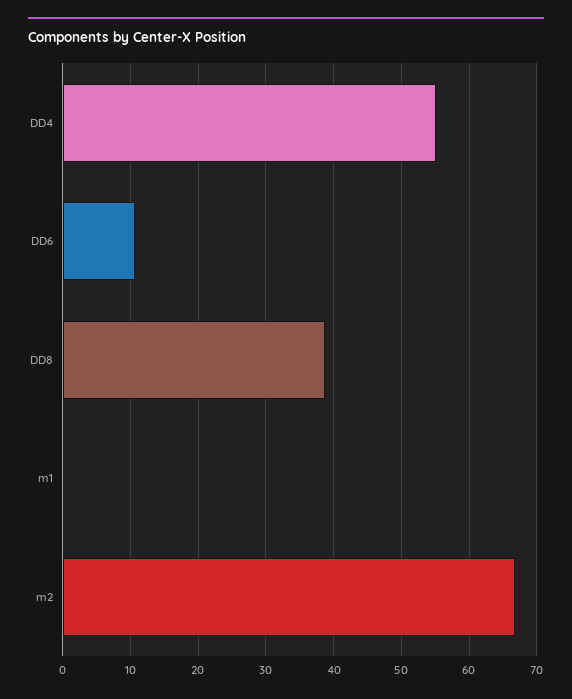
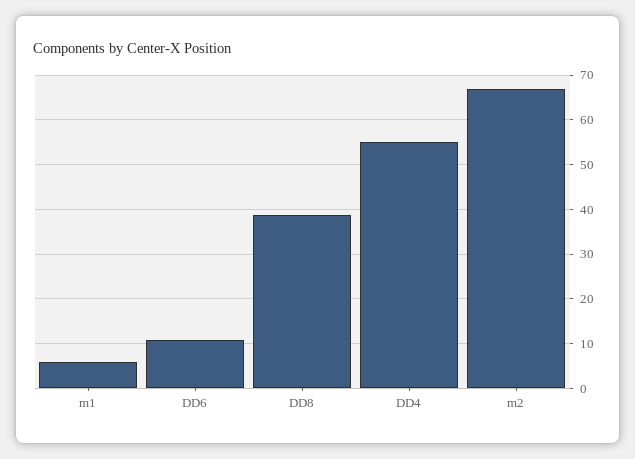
m1: 0 -> 6

